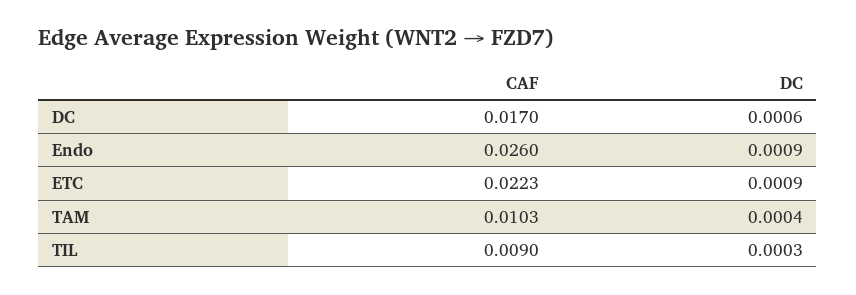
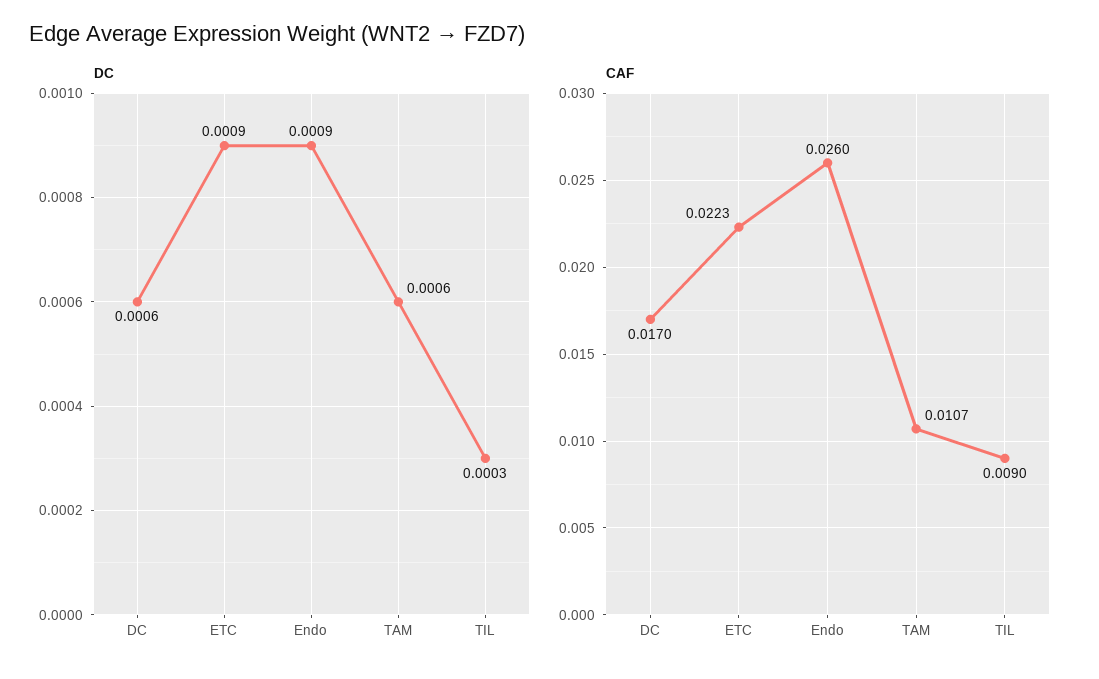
CAF, TAM: 0.0103 -> 0.0107
DC, TAM: 0.0004 -> 0.0006

